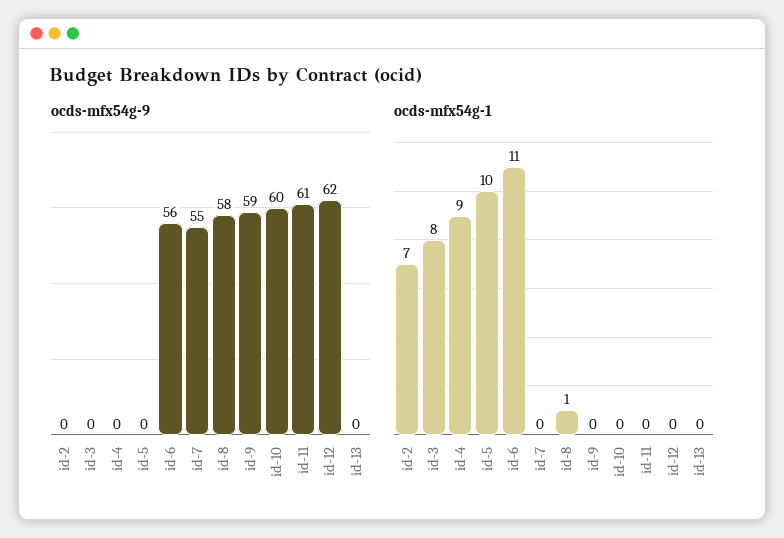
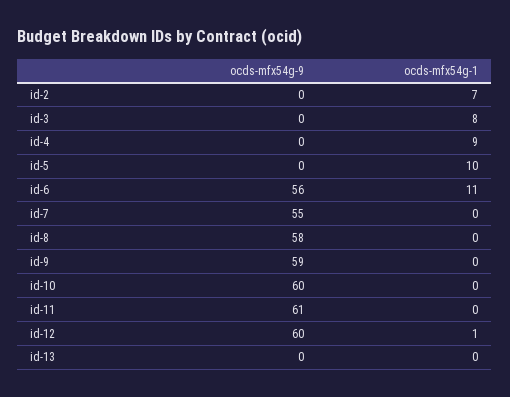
ocds-mfx54g-9, id-12: 62 -> 60
ocds-mfx54g-1, id-8: 1 -> 0
ocds-mfx54g-1, id-12: 0 -> 1

